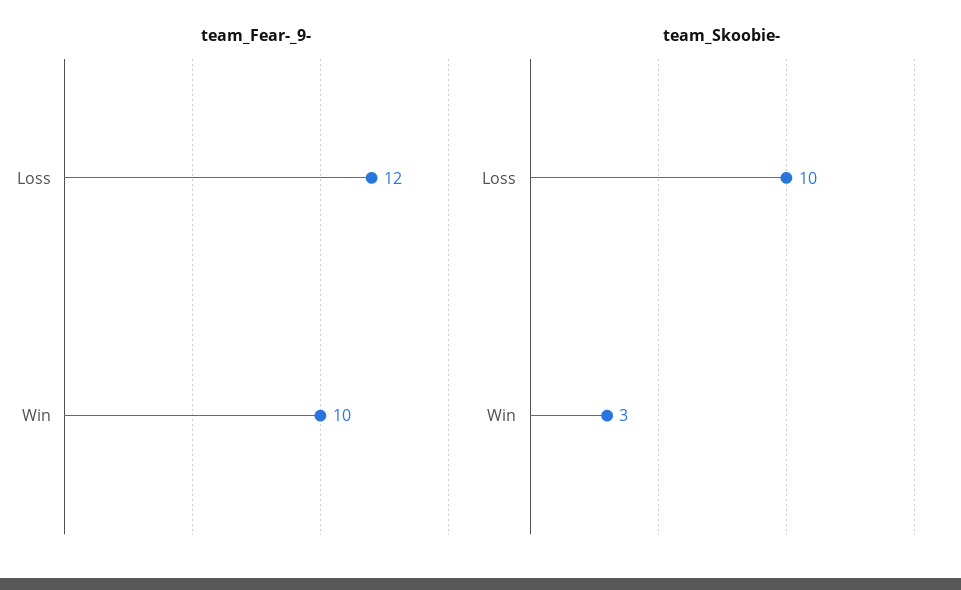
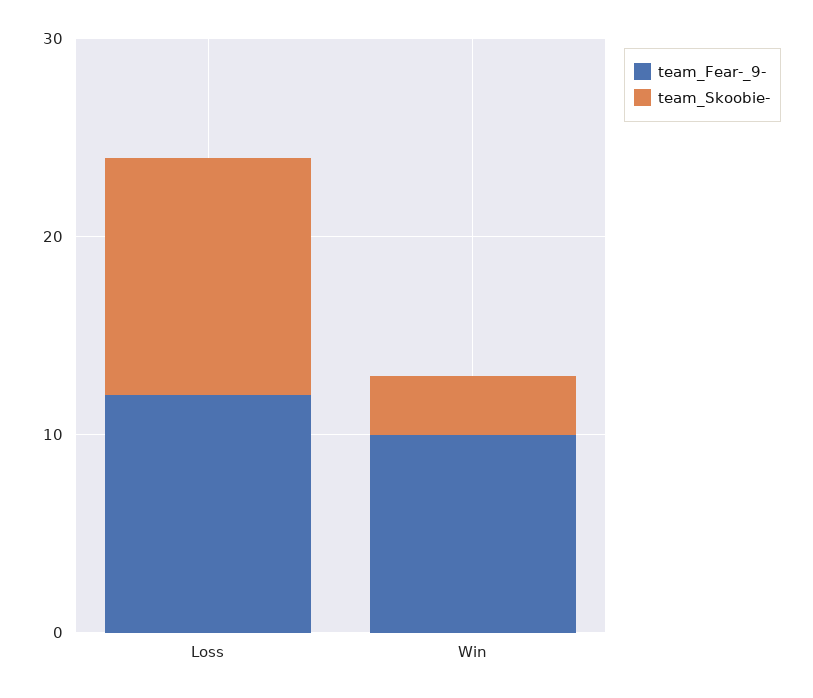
team_Skoobie-, Loss: 10 -> 12

